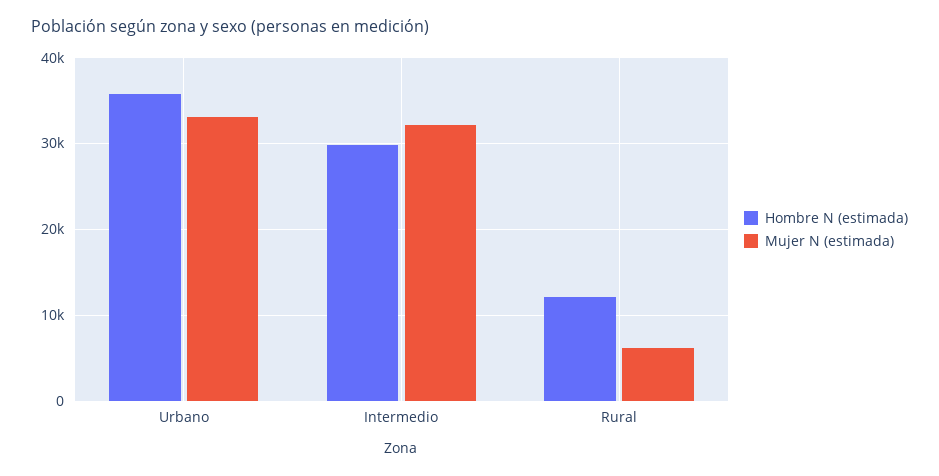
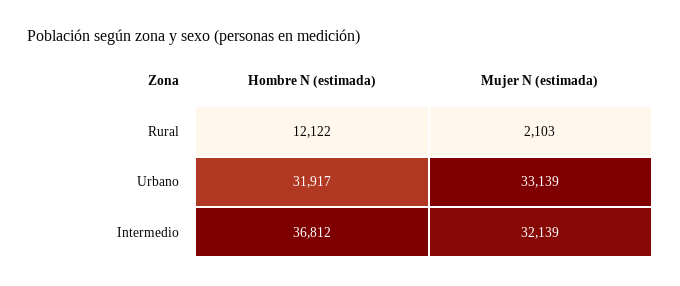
Hombre N (estimada), Urbano: 36000 -> 31917
Hombre N (estimada), Intermedio: 30000 -> 36812
Mujer N (estimada), Rural: 6000 -> 2103

